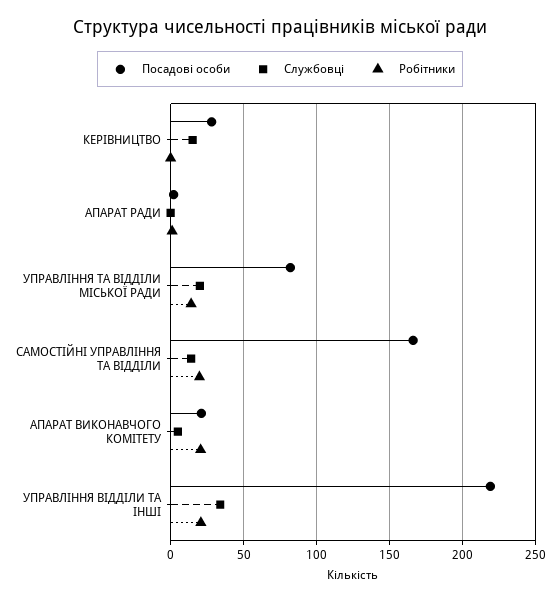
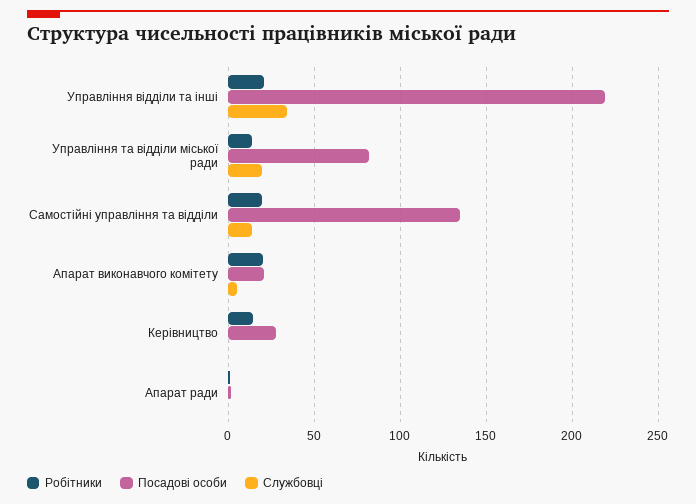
Службовці, КЕРІВНИЦТВО: 15 -> 0
Робітники, КЕРІВНИЦТВО: 0 -> 15
Посадові особи, САМОСТІЙНІ УПРАВЛІННЯ ТА ВІДДІЛИ: 165 -> 135

